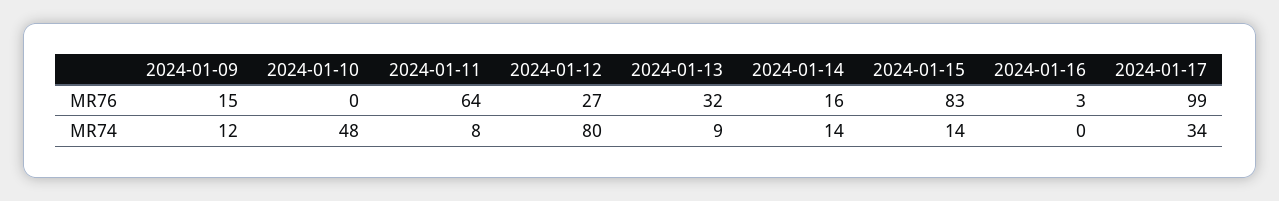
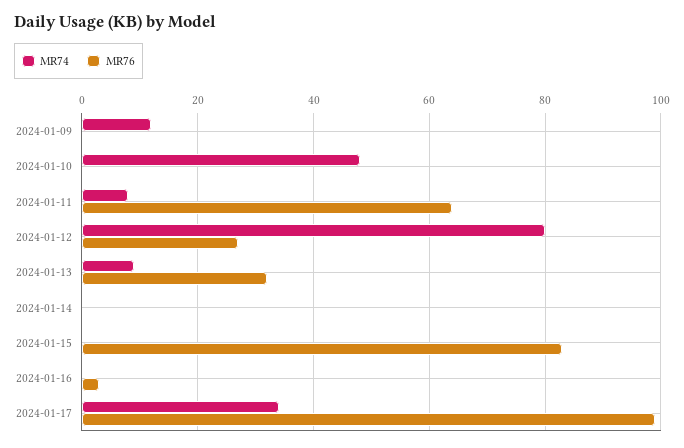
MR76, 2024-01-09: 15 -> 0
MR76, 2024-01-14: 16 -> 0
MR74, 2024-01-14: 14 -> 0
MR74, 2024-01-15: 14 -> 0

